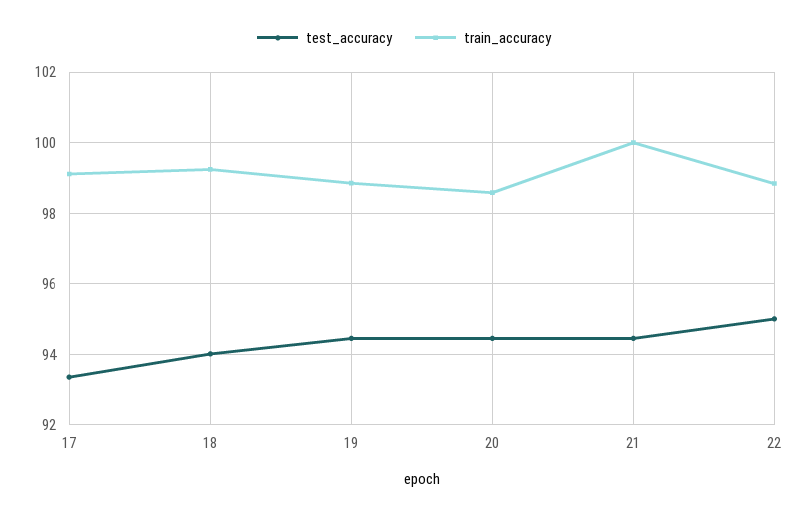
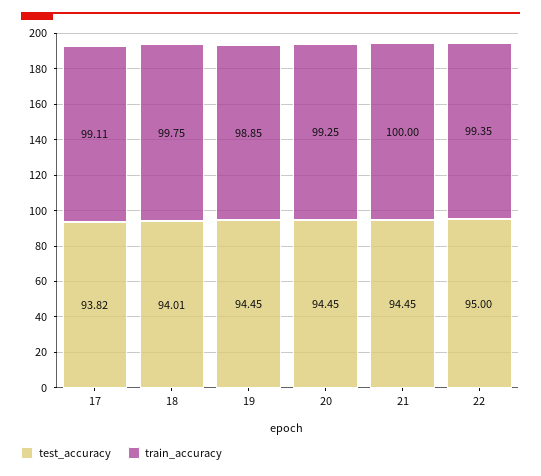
test_accuracy, 17: 93.4 -> 93.82
train_accuracy, 18: 99.2 -> 99.75
train_accuracy, 20: 98.6 -> 99.25
train_accuracy, 22: 98.8 -> 99.35

